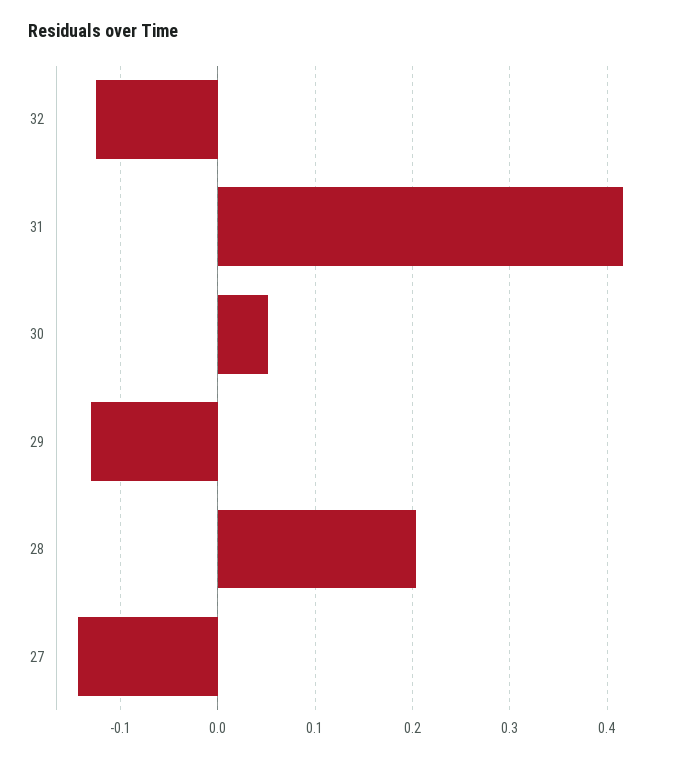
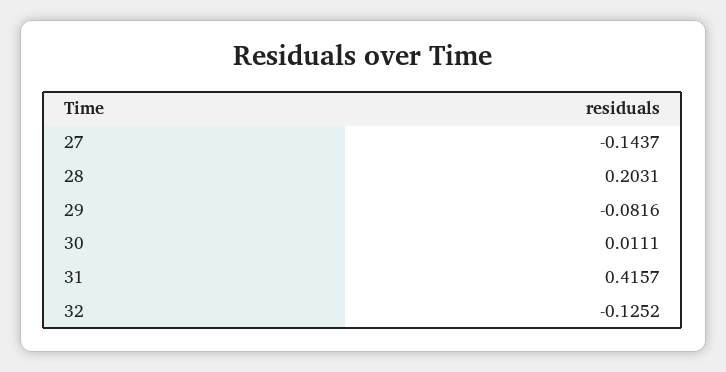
30: 0.05 -> 0.0111
29: -0.13 -> -0.0816

